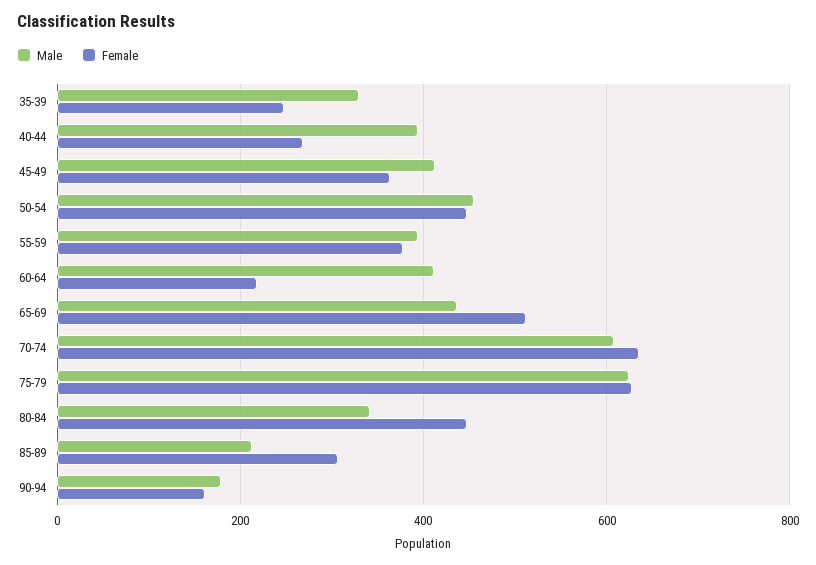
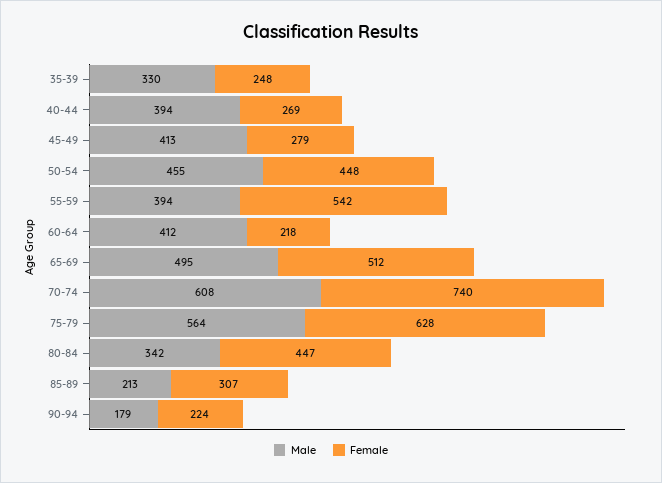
Female, 45-49: 360 -> 279
Female, 55-59: 380 -> 542
Male, 65-69: 440 -> 495
Female, 70-74: 640 -> 740
Male, 75-79: 620 -> 564
Female, 90-94: 160 -> 224

